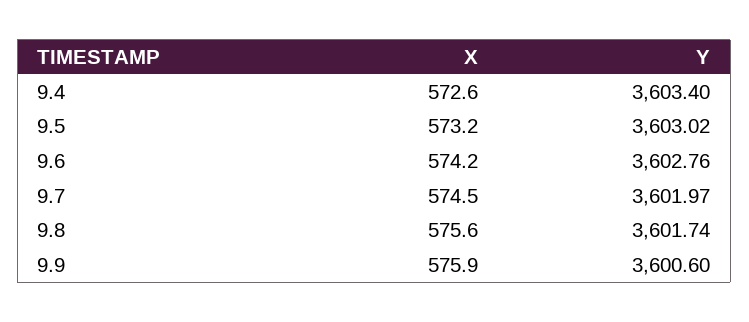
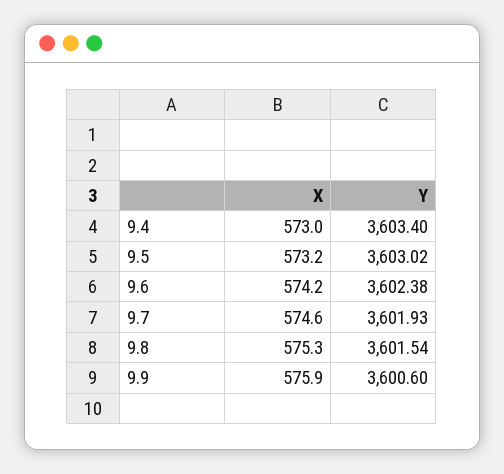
X, 9.4: 572.6 -> 573
Y, 9.6: 3602.76 -> 3602.38
X, 9.7: 574.5 -> 574.6
Y, 9.7: 3601.97 -> 3601.93
X, 9.8: 575.6 -> 575.3
Y, 9.8: 3601.74 -> 3601.54

